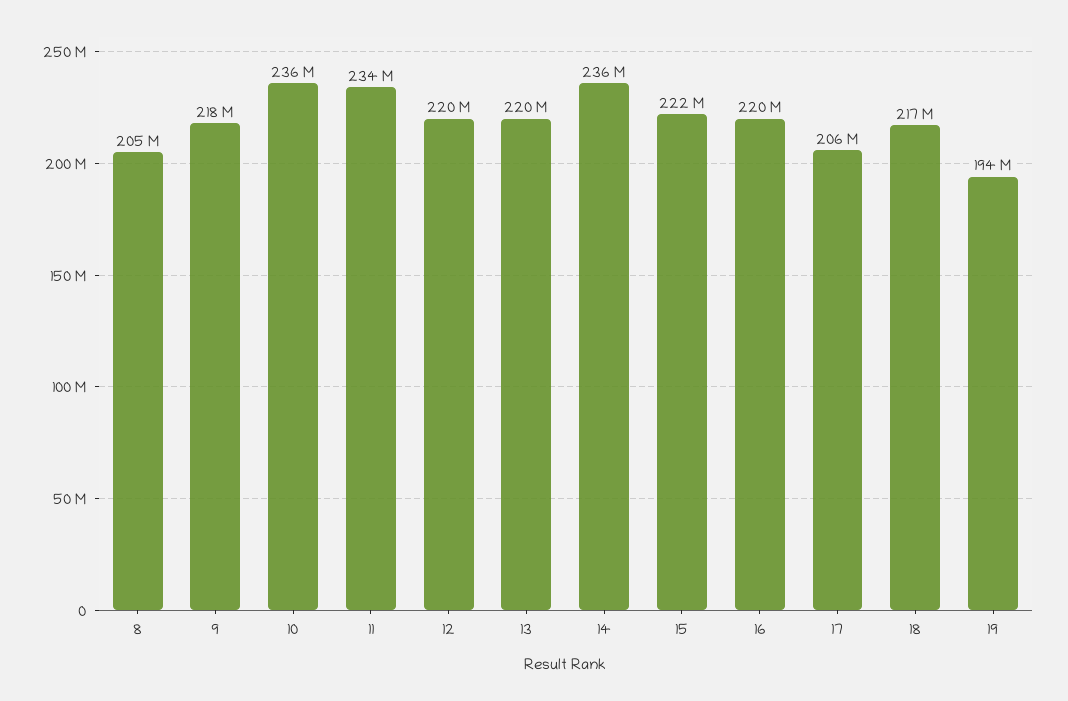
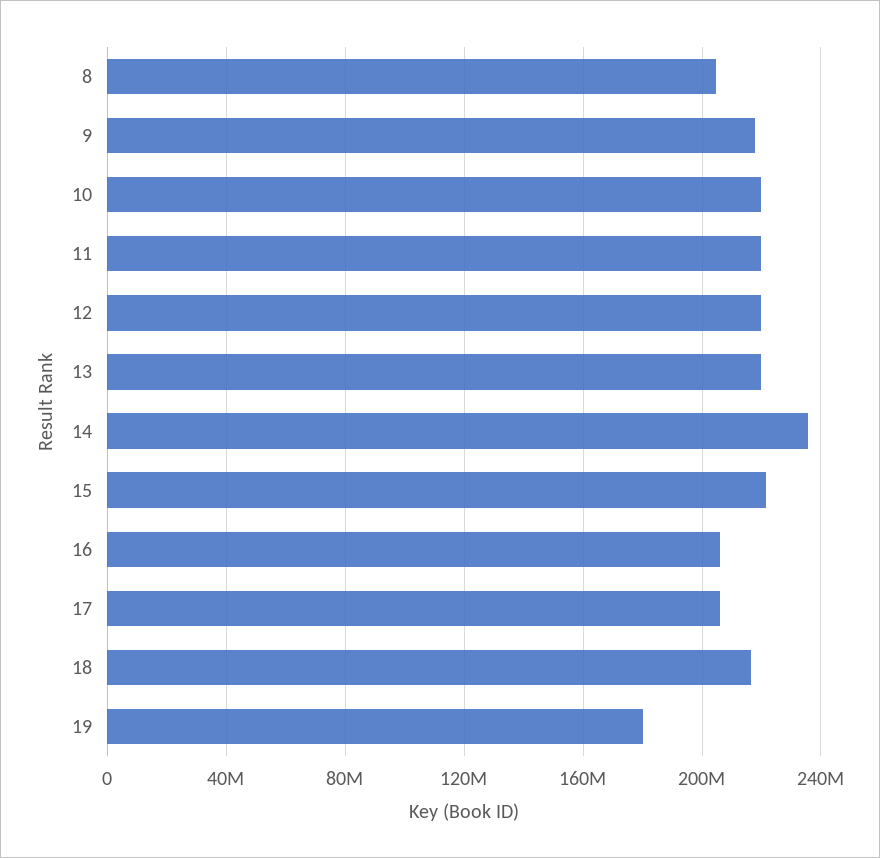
10: 236000000 -> 220000000
11: 234000000 -> 220000000
16: 220000000 -> 205000000
19: 194000000 -> 180000000

